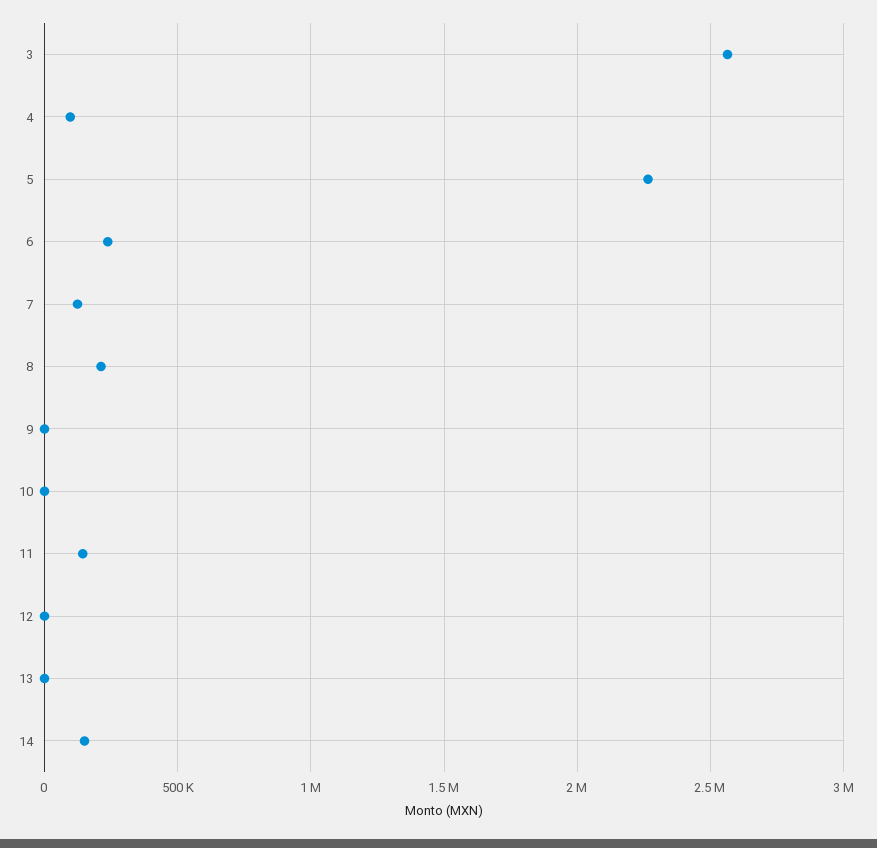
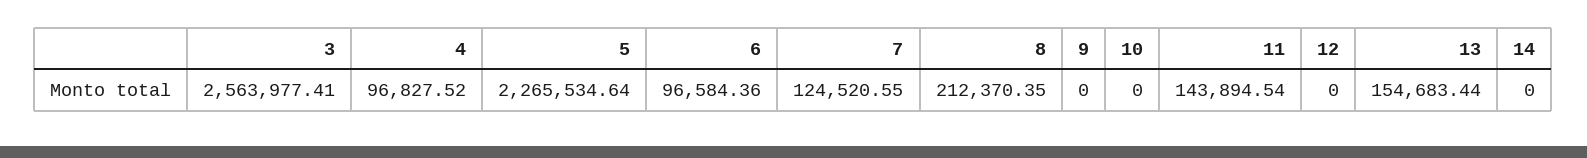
6: 250000 -> 96584.36
13: 0 -> 154683.44
14: 150000 -> 0

